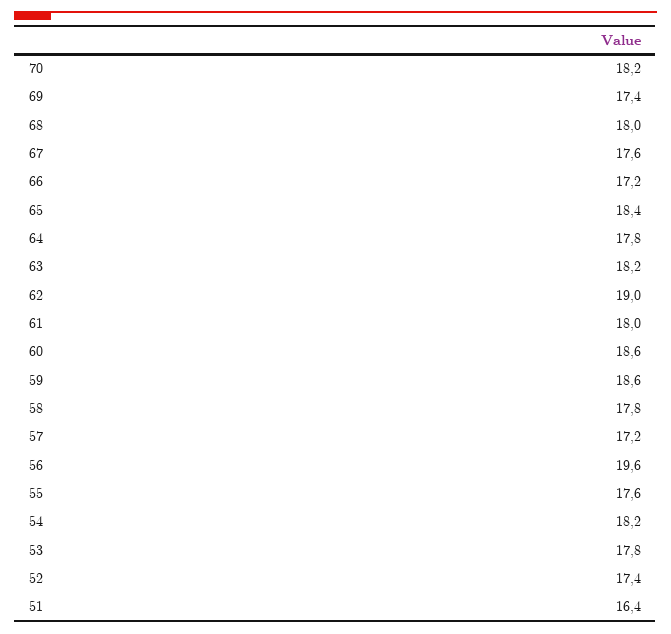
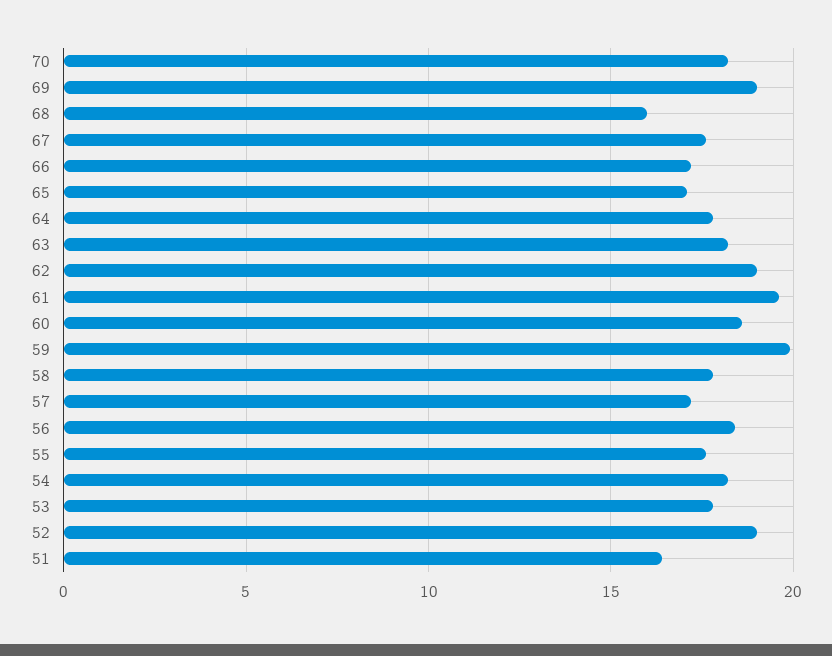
69: 17.4 -> 19
68: 18 -> 16
65: 18.4 -> 17
61: 18 -> 19.5
59: 18.6 -> 20
56: 19.6 -> 18.5
52: 17.4 -> 19

